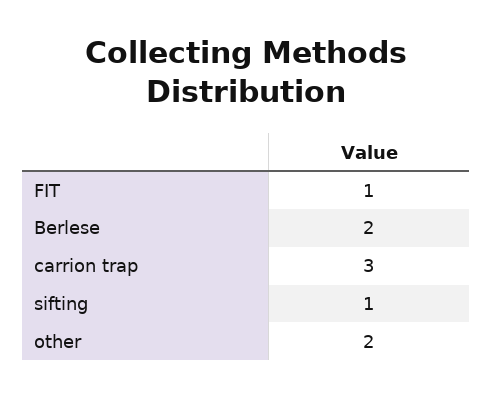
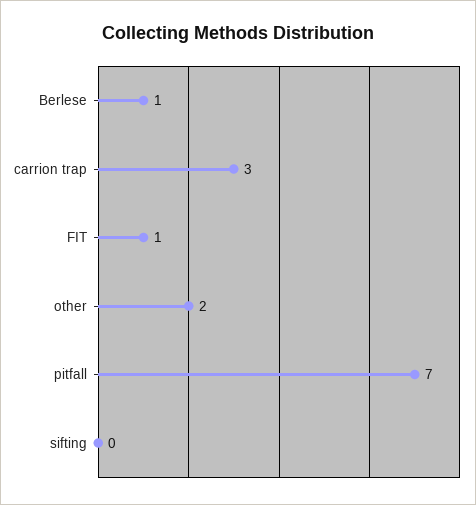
Berlese: 2 -> 1
sifting: 1 -> 0
pitfall: none -> 7

